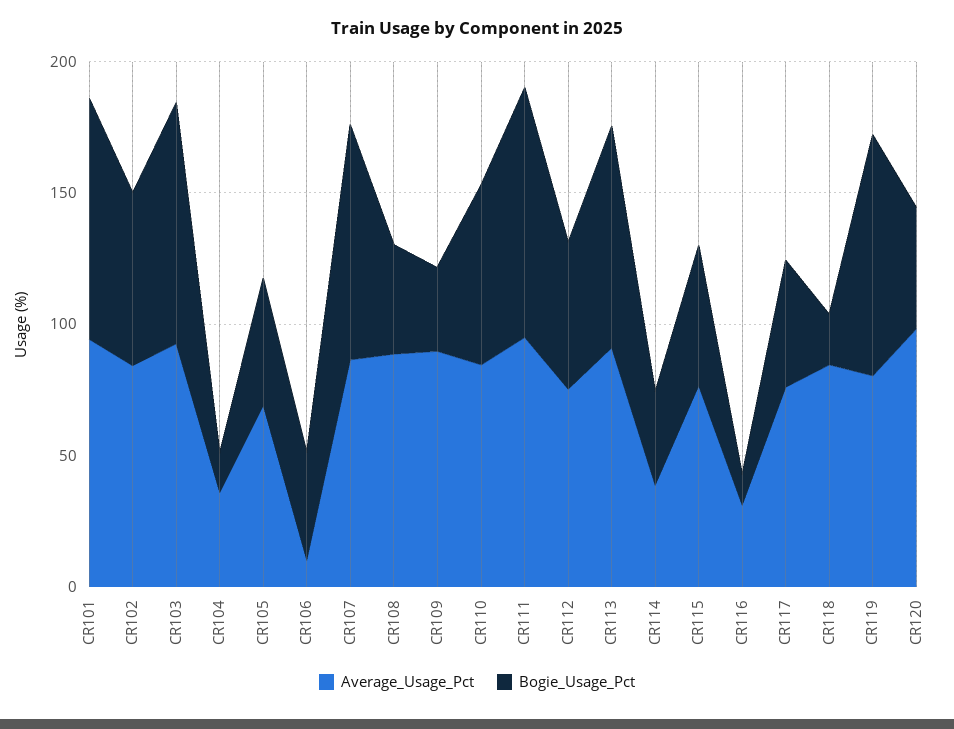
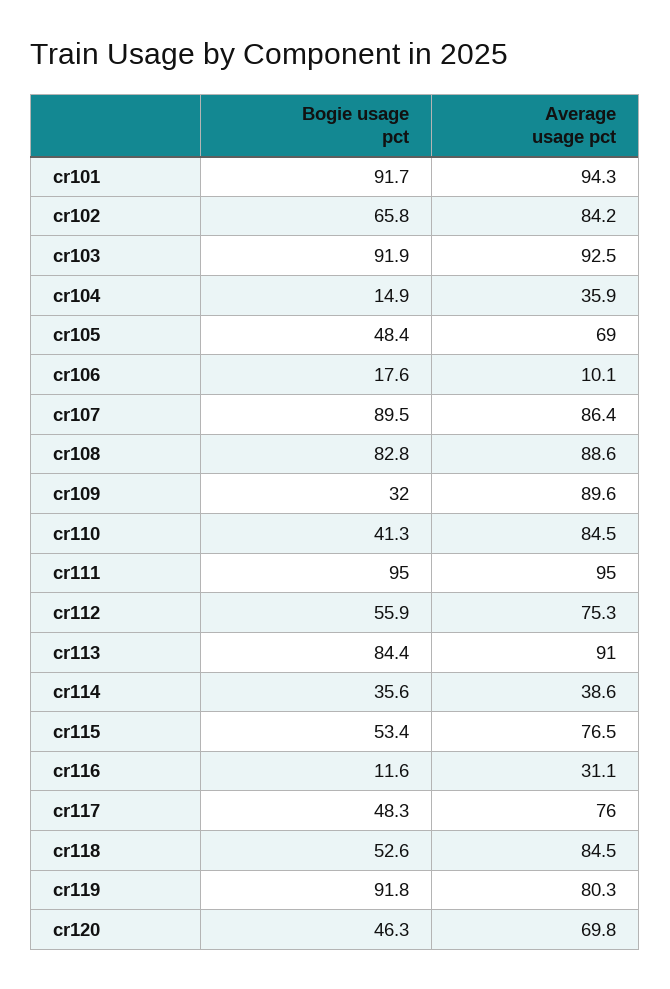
Bogie_Usage_Pct, CR106: 40 -> 17.6
Bogie_Usage_Pct, CR108: 40 -> 82.8
Bogie_Usage_Pct, CR110: 70 -> 41.3
Bogie_Usage_Pct, CR118: 20 -> 52.6
Average_Usage_Pct, CR120: 100 -> 69.8

